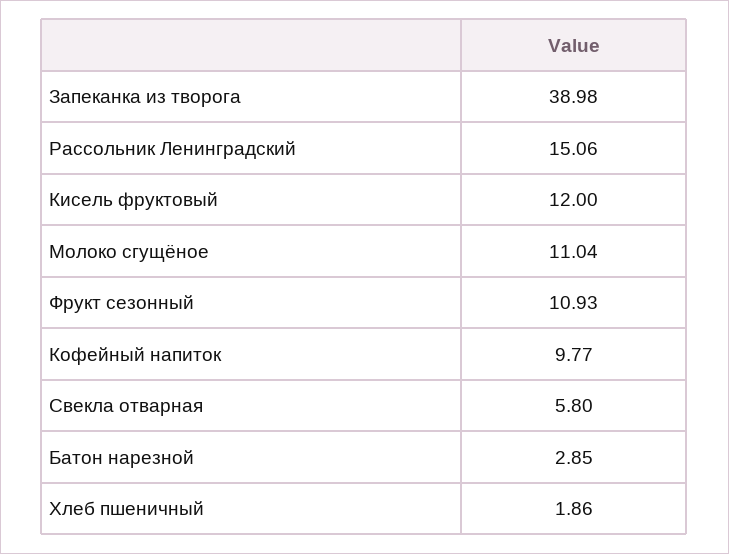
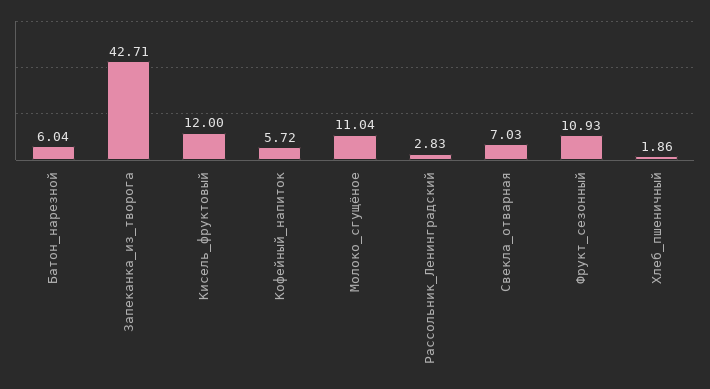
Запеканка из творога: 38.98 -> 42.71
Рассольник Ленинградский: 15.06 -> 2.83
Кофейный напиток: 9.77 -> 5.72
Свекла отварная: 5.8 -> 7.03
Батон нарезной: 2.85 -> 6.04

